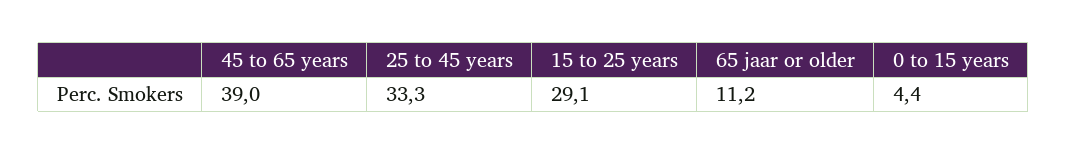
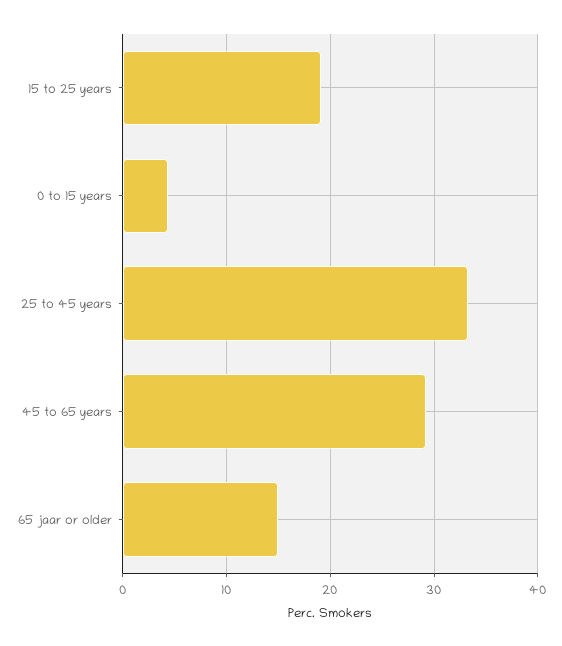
45 to 65 years: 39 -> 29
15 to 25 years: 29.1 -> 19
65 jaar or older: 11.2 -> 15

